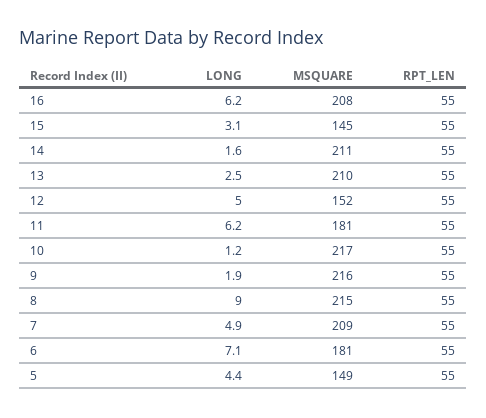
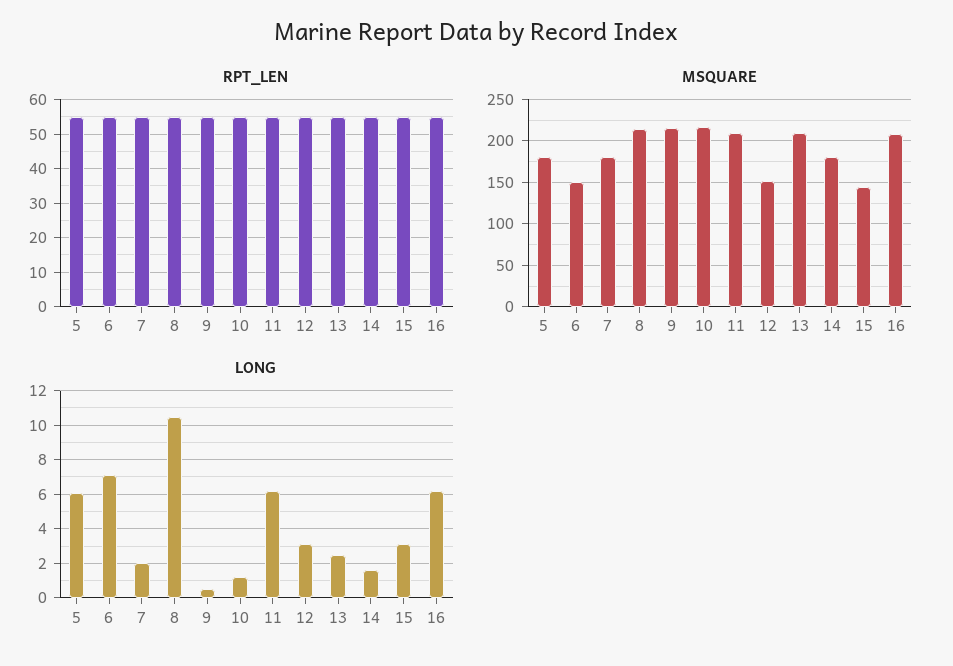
MSQUARE, 14: 211 -> 180
LONG, 12: 5 -> 3
MSQUARE, 11: 181 -> 210
LONG, 9: 1.9 -> 0.5
LONG, 8: 9 -> 10.5
LONG, 7: 4.9 -> 2
MSQUARE, 7: 209 -> 180
MSQUARE, 6: 181 -> 150
LONG, 5: 4.4 -> 6
MSQUARE, 5: 149 -> 180

